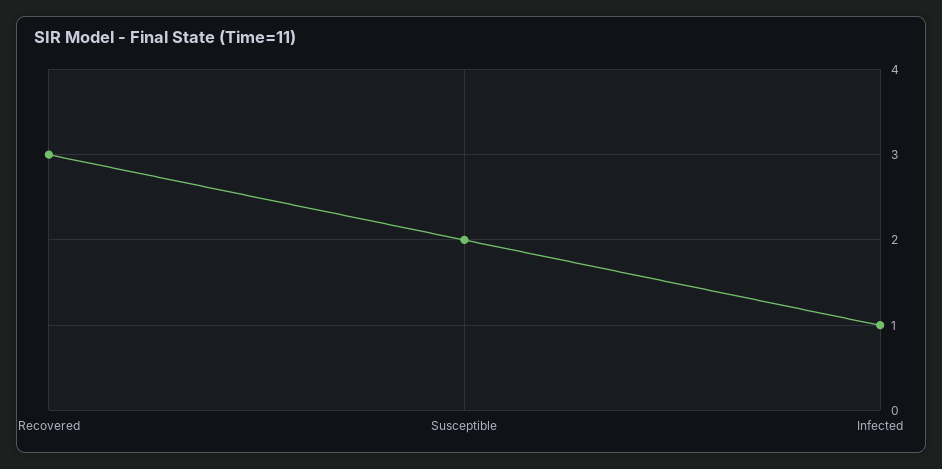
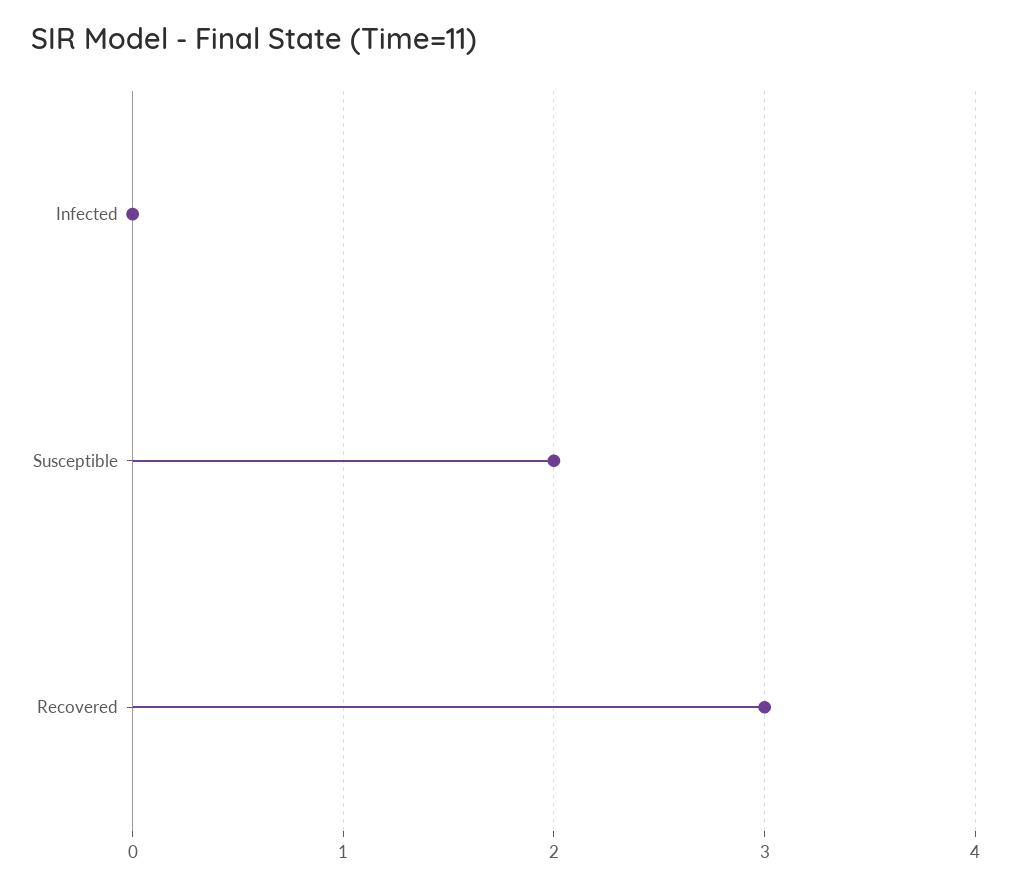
Infected: 1 -> 0

